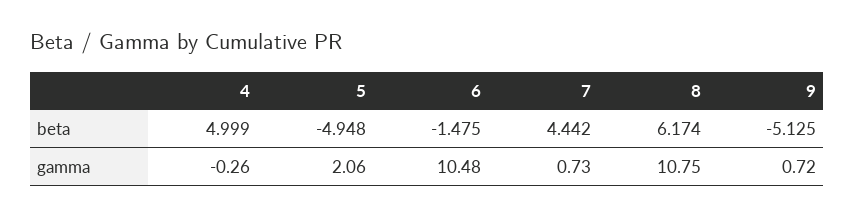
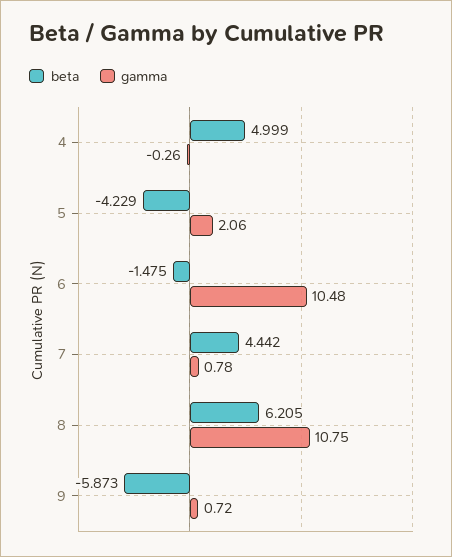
beta, 5: -4.948 -> -4.229
beta, 8: 6.174 -> 6.205
beta, 9: -5.125 -> -5.873
gamma, 7: 0.73 -> 0.78

